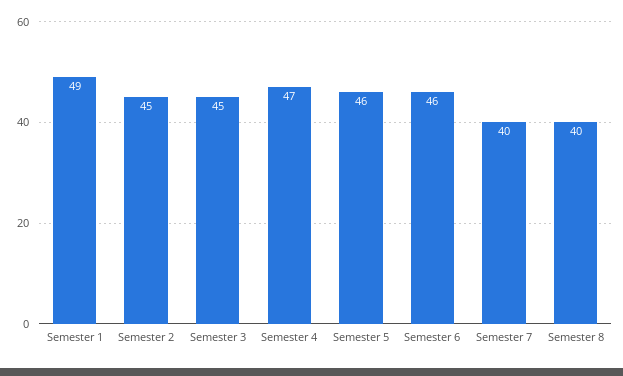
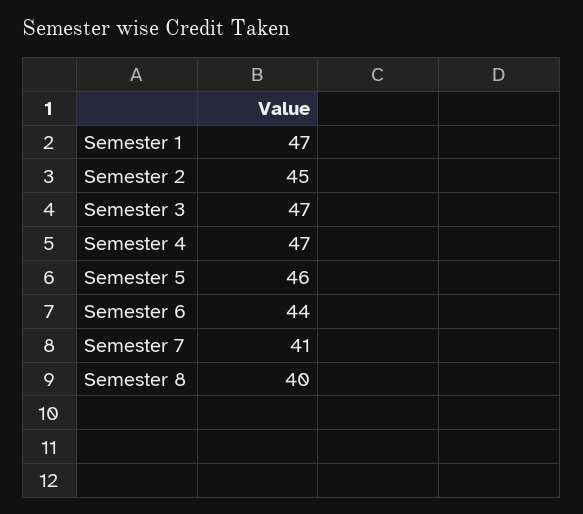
Semester 1: 49 -> 47
Semester 3: 45 -> 47
Semester 6: 46 -> 44
Semester 7: 40 -> 41

